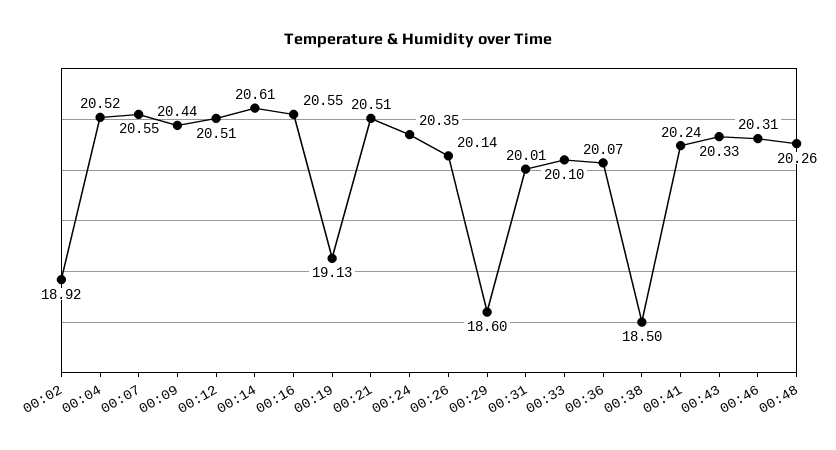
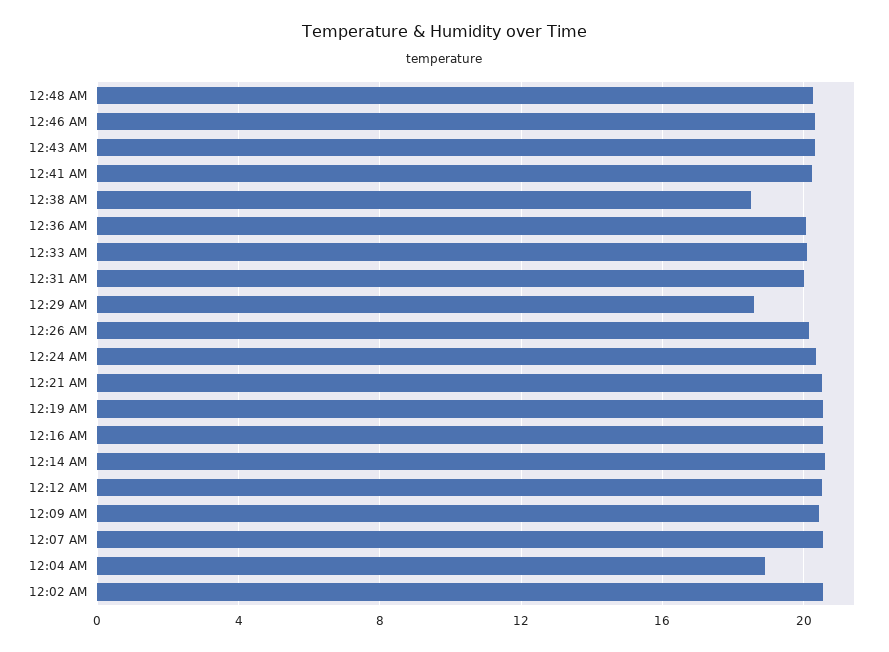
00:02: 18.92 -> 20.5
00:04: 20.52 -> 19
00:19: 19.13 -> 20.5

